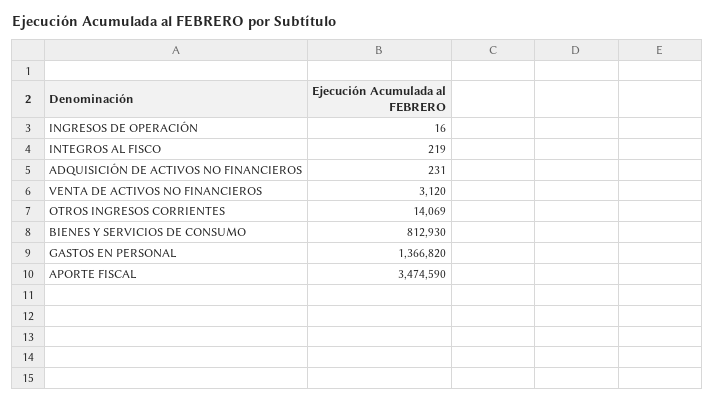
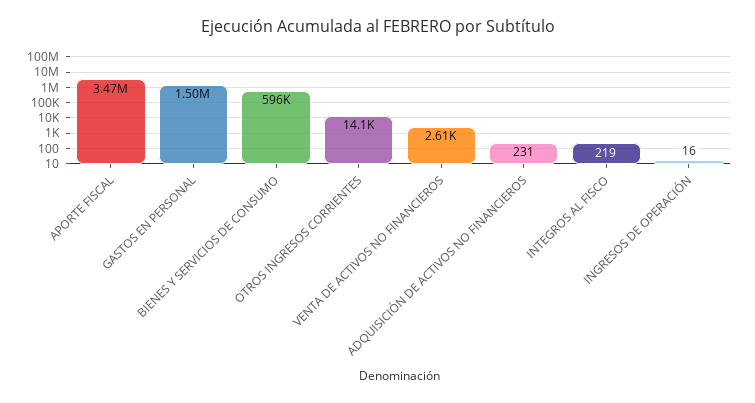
VENTA DE ACTIVOS NO FINANCIEROS: 3120 -> 2610
BIENES Y SERVICIOS DE CONSUMO: 812930 -> 596000
GASTOS EN PERSONAL: 1366820 -> 1500000

